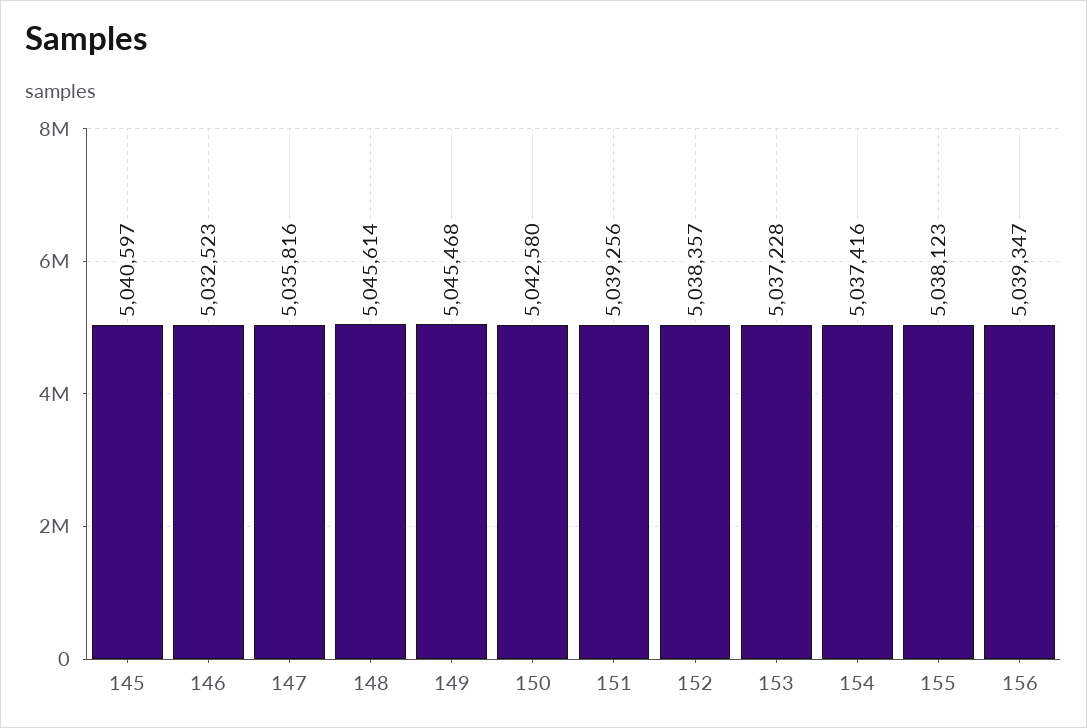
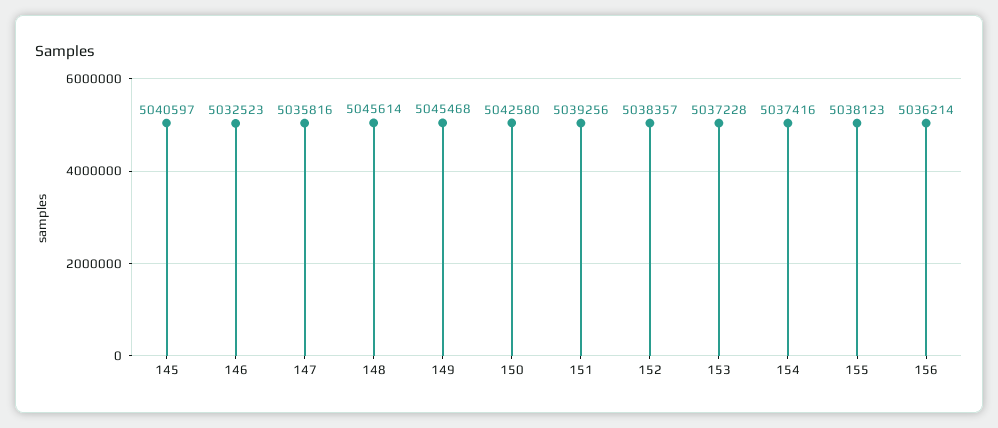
156: 5039347 -> 5036214

